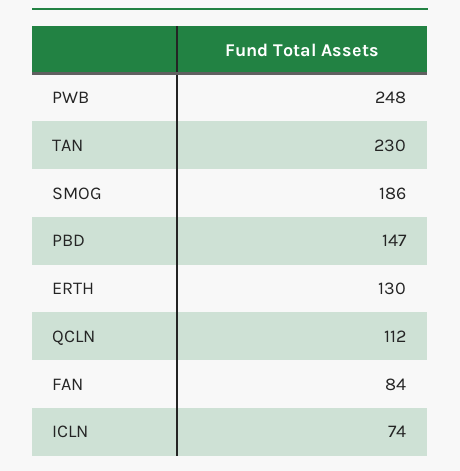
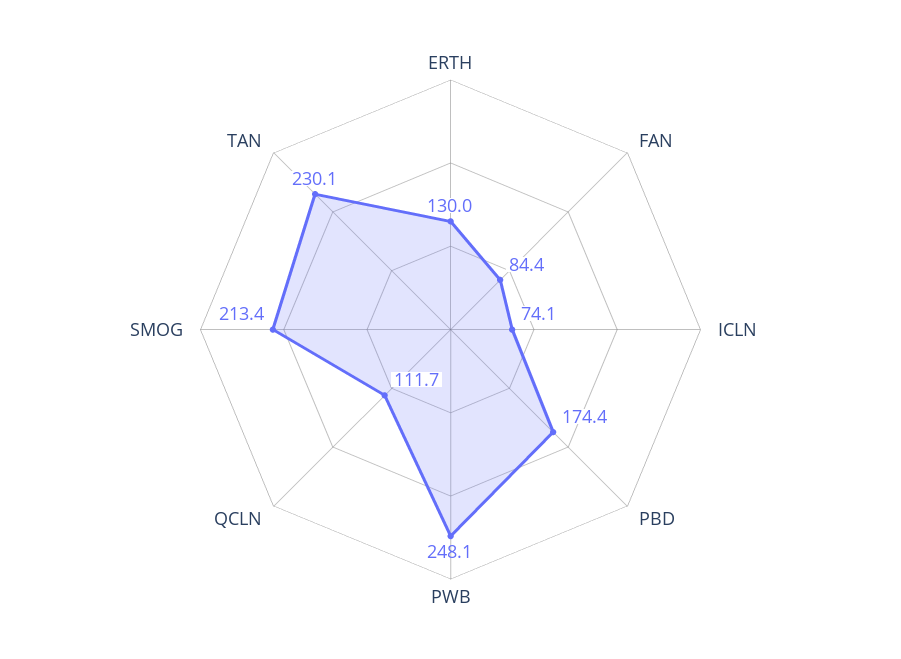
SMOG: 186 -> 213.4
PBD: 147 -> 174.4

